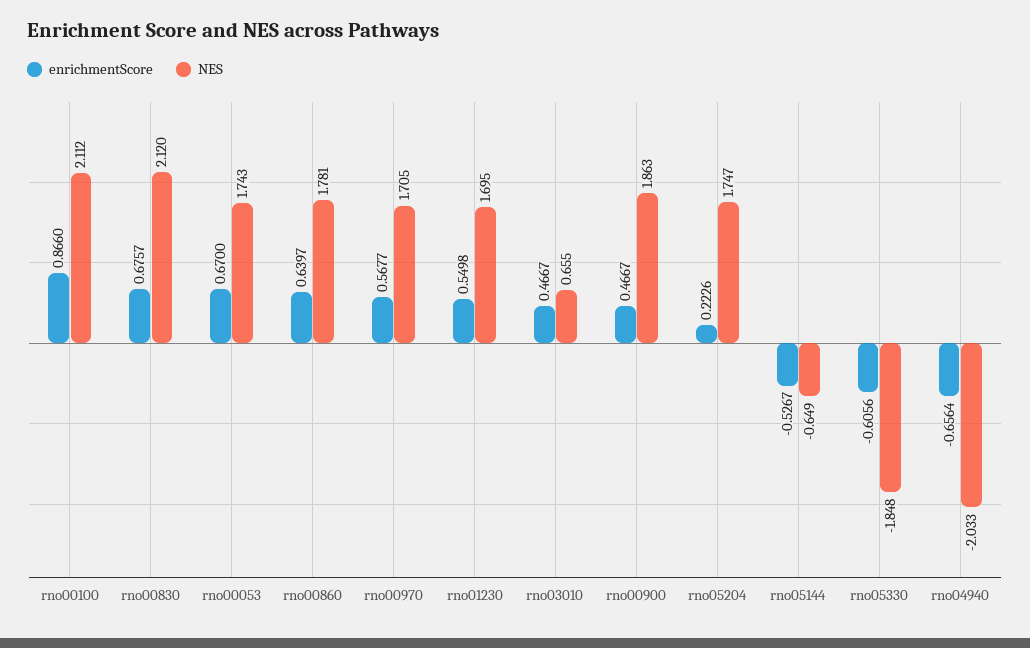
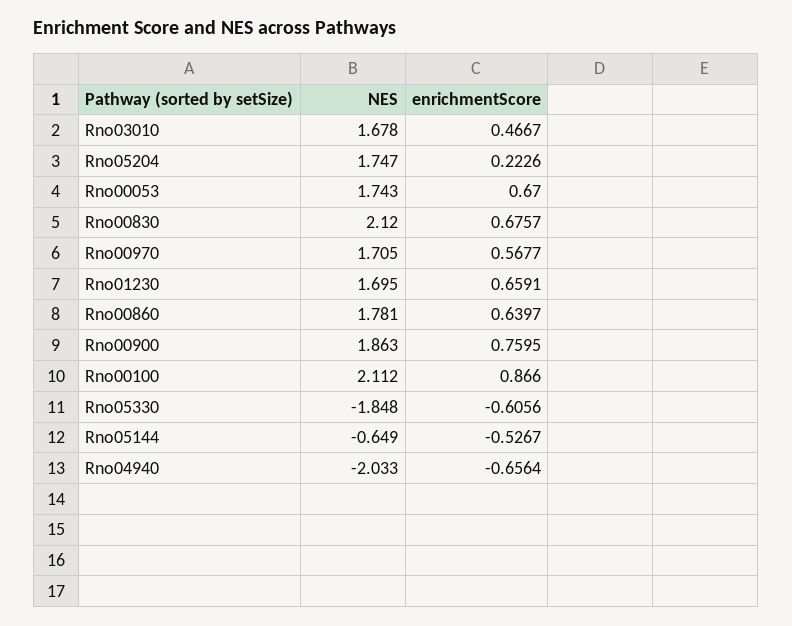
enrichmentScore, rno01230: 0.5498 -> 0.6591
NES, rno03010: 0.655 -> 1.678
enrichmentScore, rno00900: 0.4667 -> 0.7595

